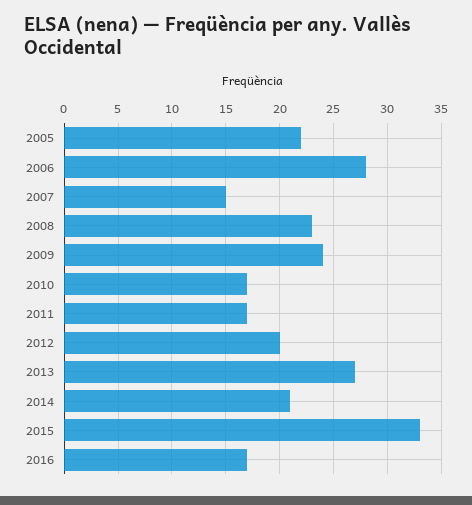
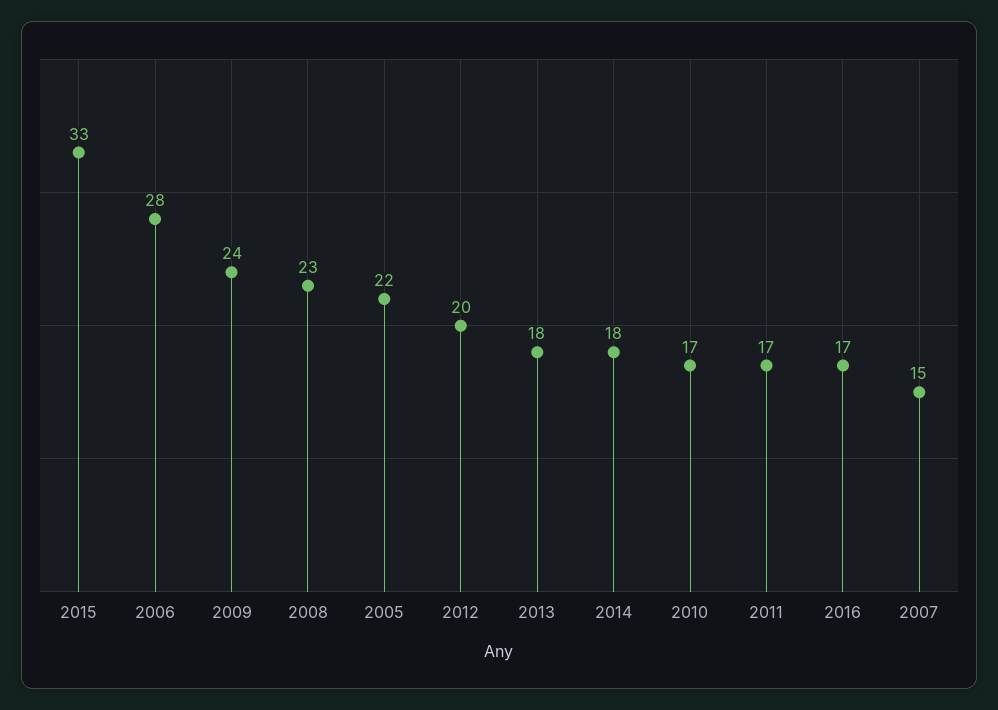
2013: 27 -> 18
2014: 21 -> 18

